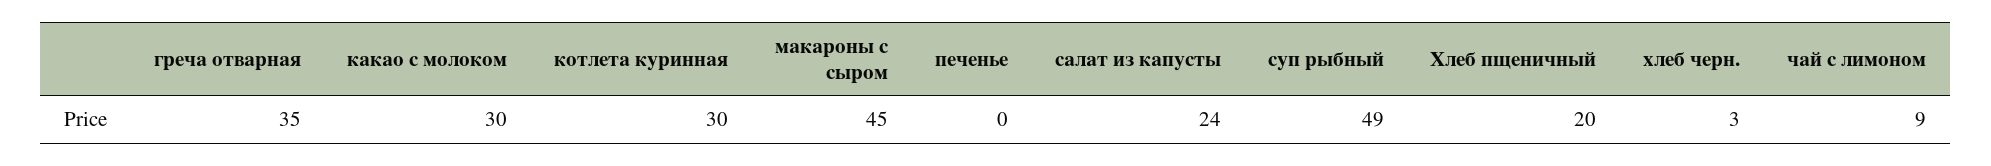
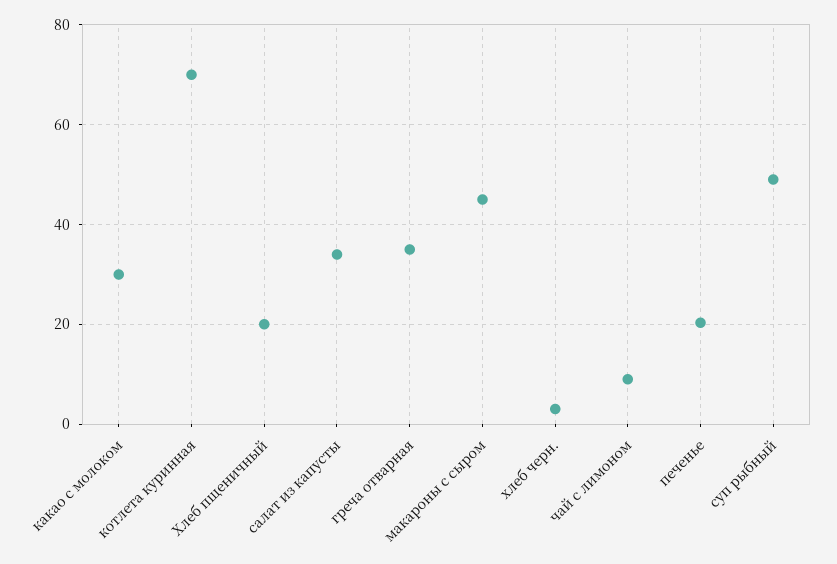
котлета куринная: 30 -> 70
печенье: 0 -> 20
салат из капусты: 24 -> 34

